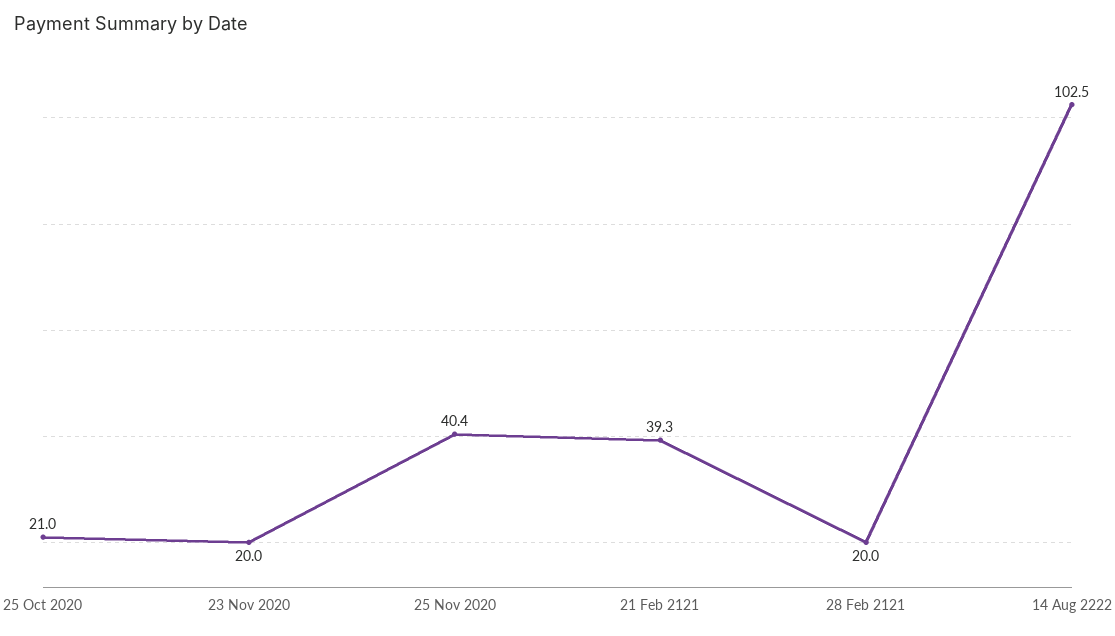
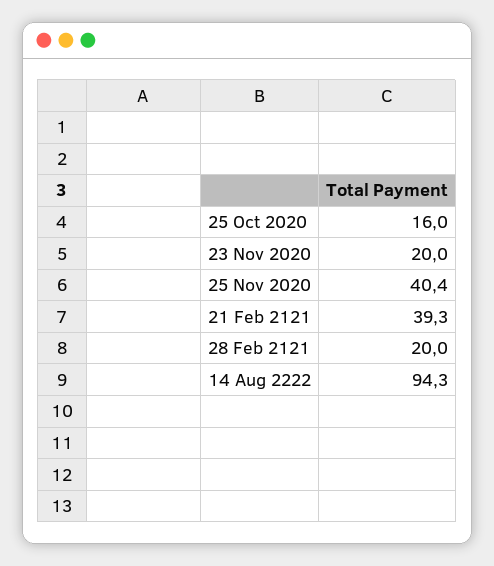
25 Oct 2020: 21 -> 16
14 Aug 2222: 102.5 -> 94.3

